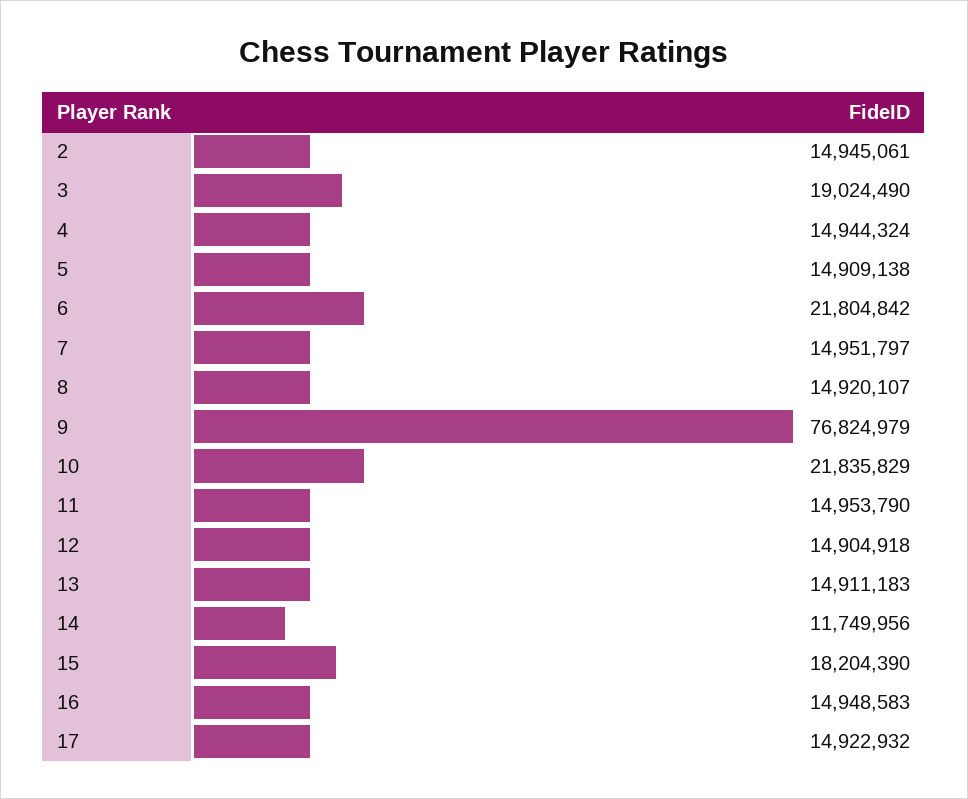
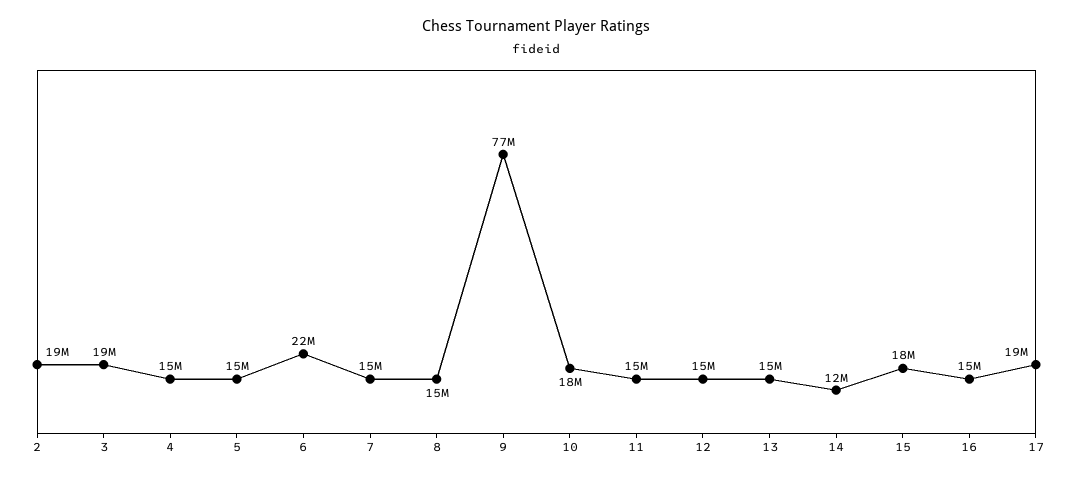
2: 14945061 -> 19000000
10: 21835829 -> 18000000
17: 14922932 -> 19000000

